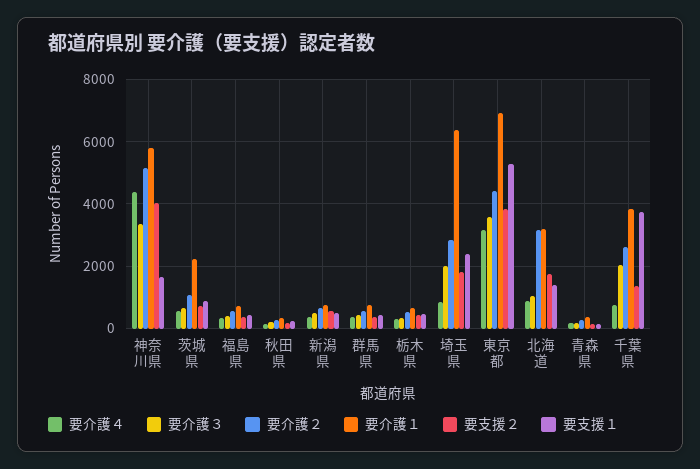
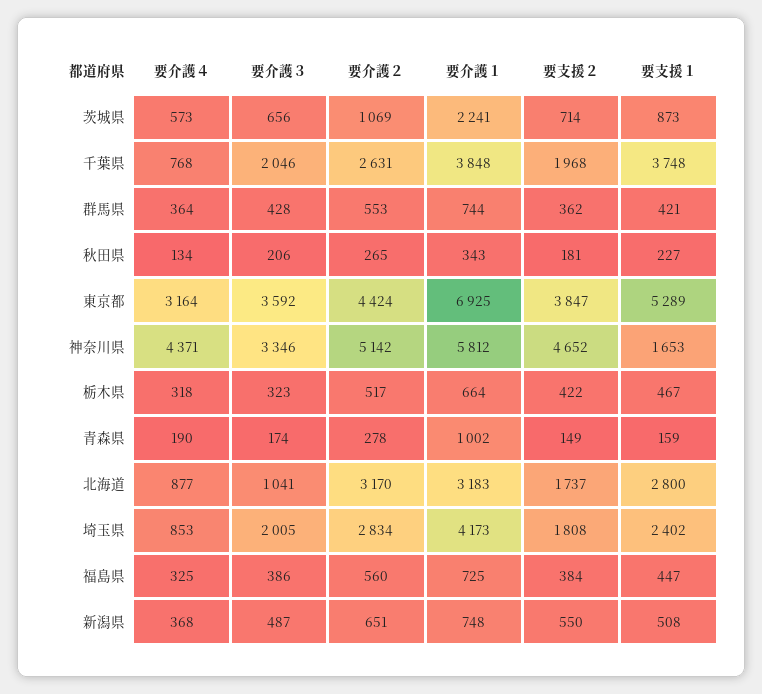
要支援２, 神奈川県: 4000 -> 4652
要介護１, 埼玉県: 6400 -> 4173
要支援１, 北海道: 1400 -> 2800
要介護１, 青森県: 400 -> 1002
要支援２, 千葉県: 1400 -> 1968

